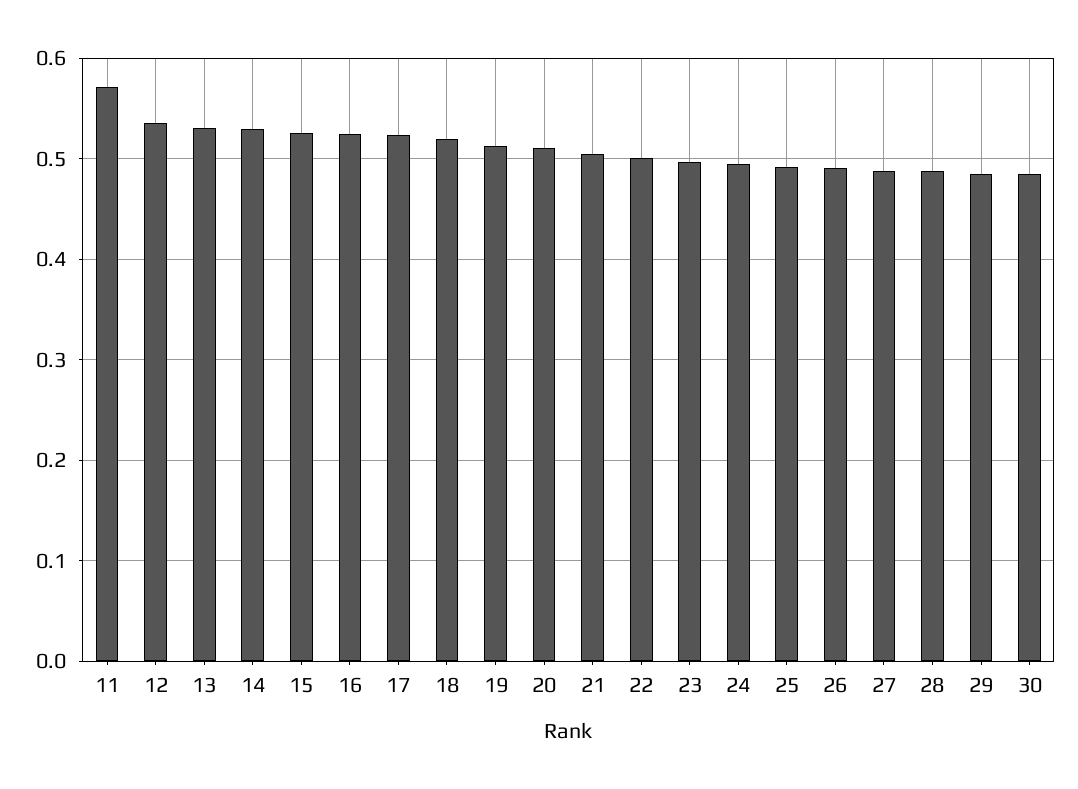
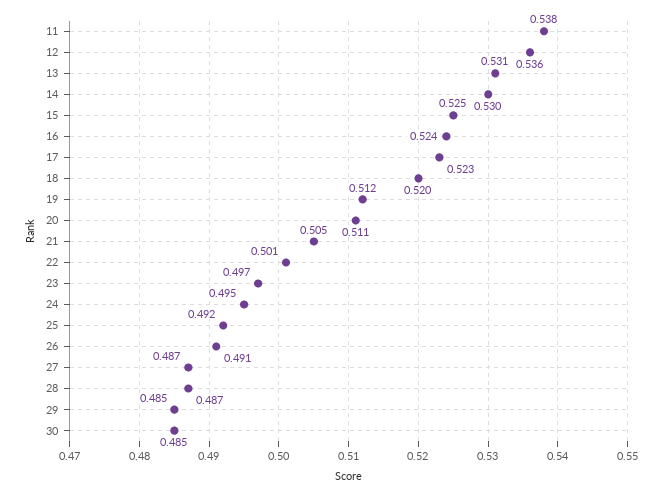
11: 0.57 -> 0.538

